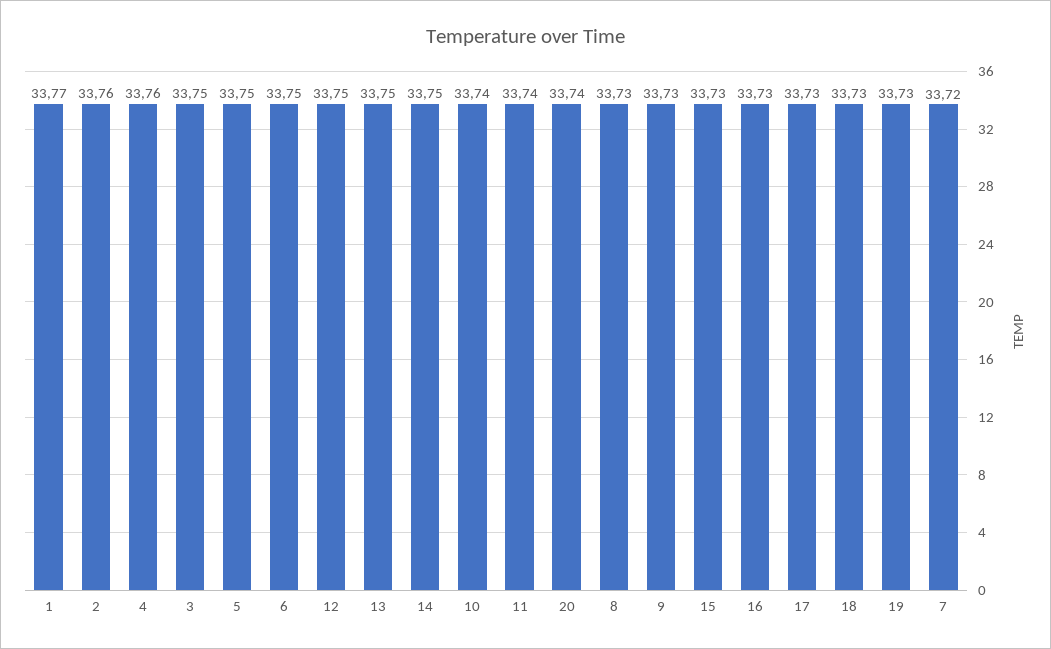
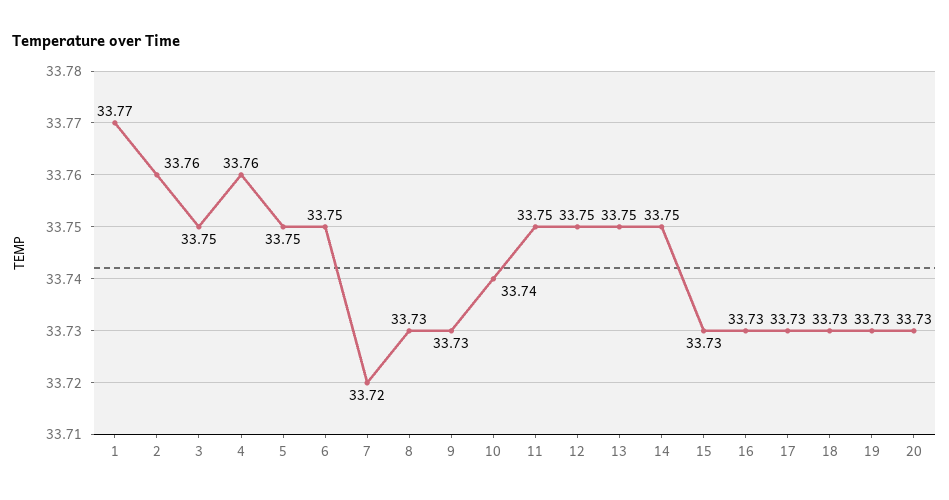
11: 33.74 -> 33.75
20: 33.74 -> 33.73

